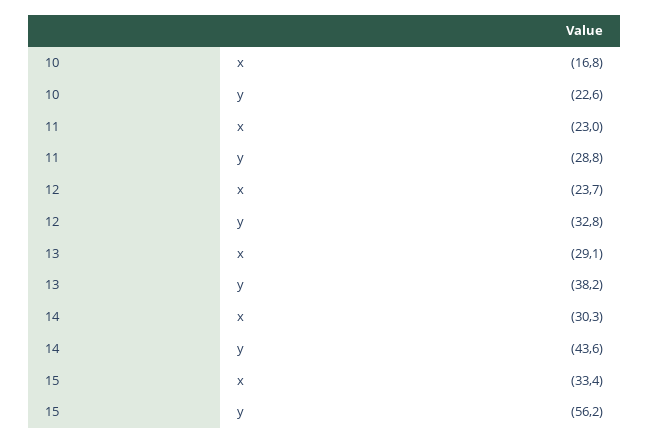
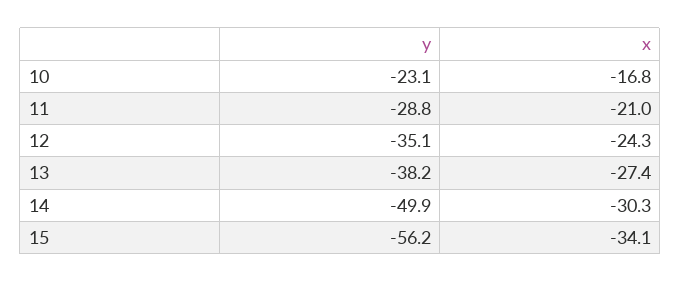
10, y: -22.6 -> -23.1
11, x: -23 -> -21
12, x: -23.7 -> -24.3
12, y: -32.8 -> -35.1
13, x: -29.1 -> -27.4
14, y: -43.6 -> -49.9
15, x: -33.4 -> -34.1

